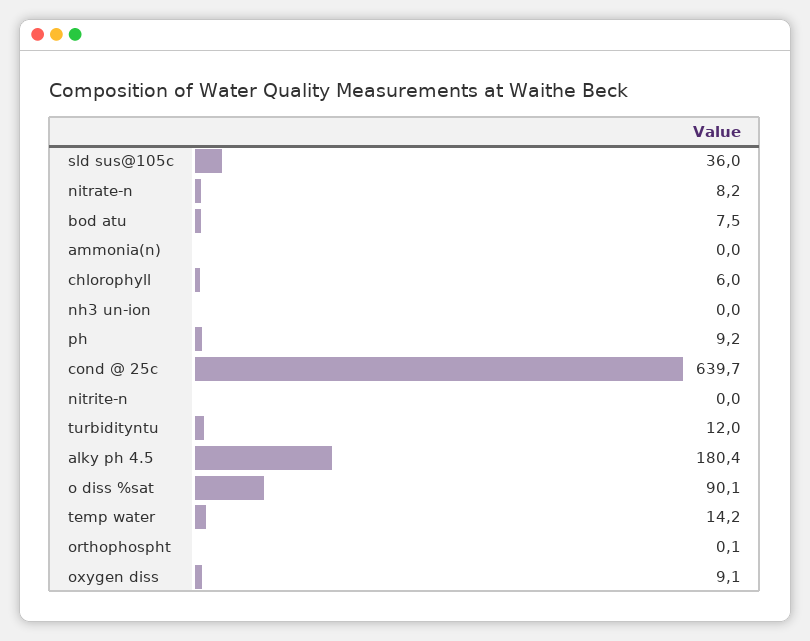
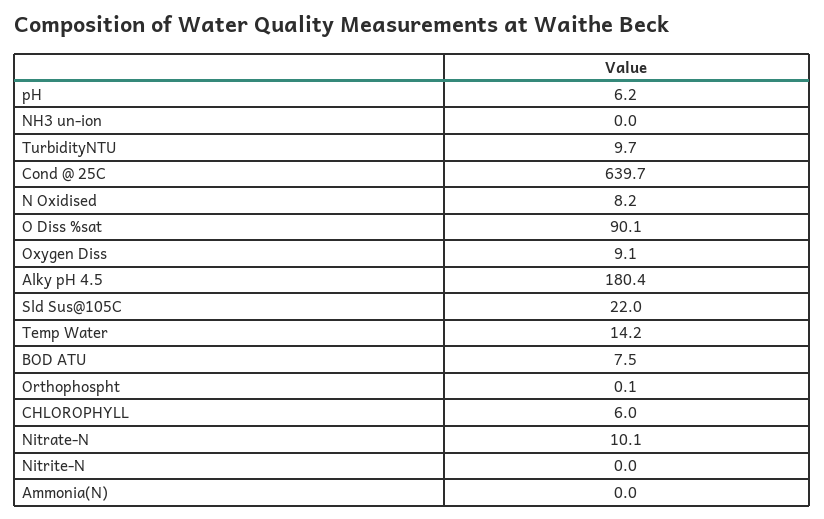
sld sus@105c: 36 -> 22
nitrate-n: 8.2 -> 10.1
ph: 9.2 -> 6.2
turbidityntu: 12 -> 9.7
N Oxidised: none -> 8.2

